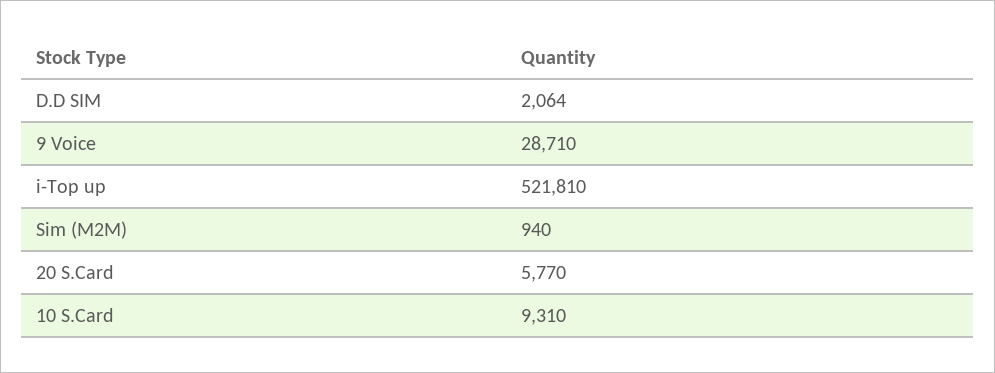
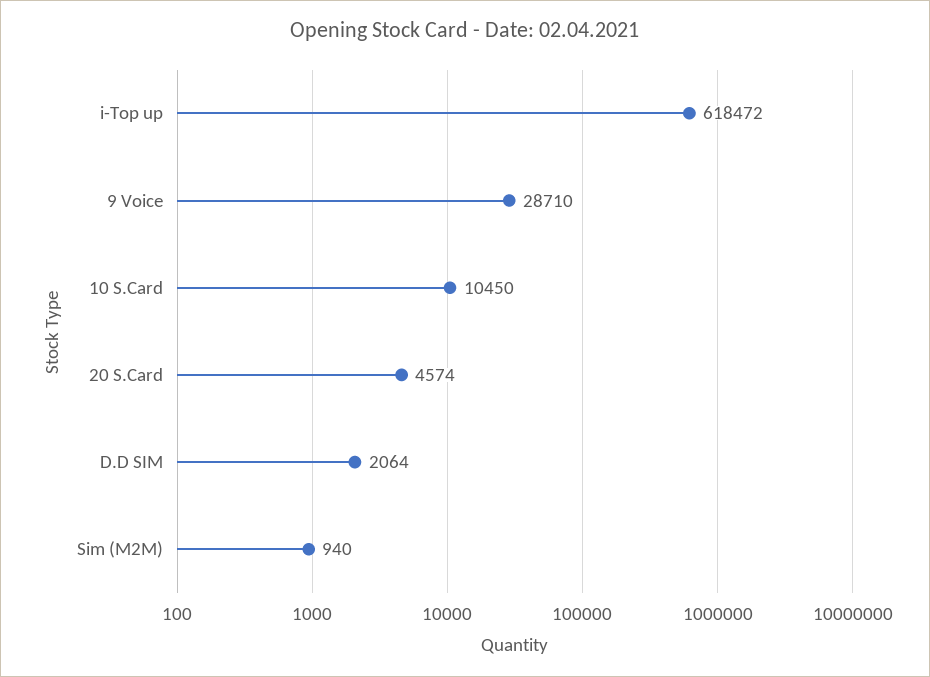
i-Top up: 521810 -> 618472
20 S.Card: 5770 -> 4574
10 S.Card: 9310 -> 10450

